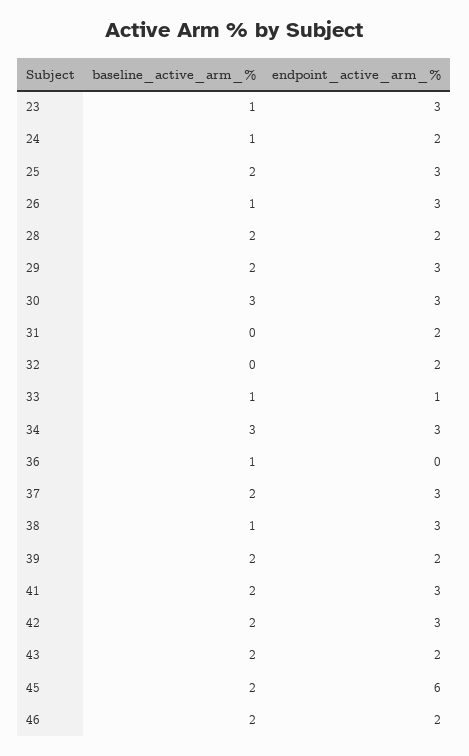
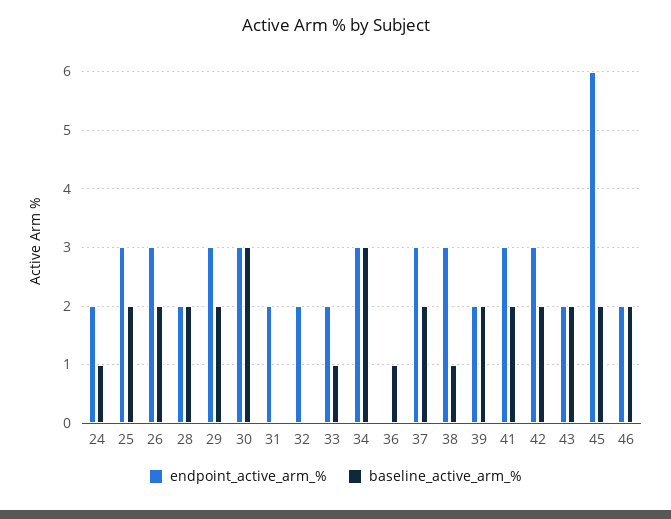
baseline_active_arm_%, 23: 1 -> none
endpoint_active_arm_%, 23: 3 -> none
baseline_active_arm_%, 26: 1 -> 2
endpoint_active_arm_%, 33: 1 -> 2

